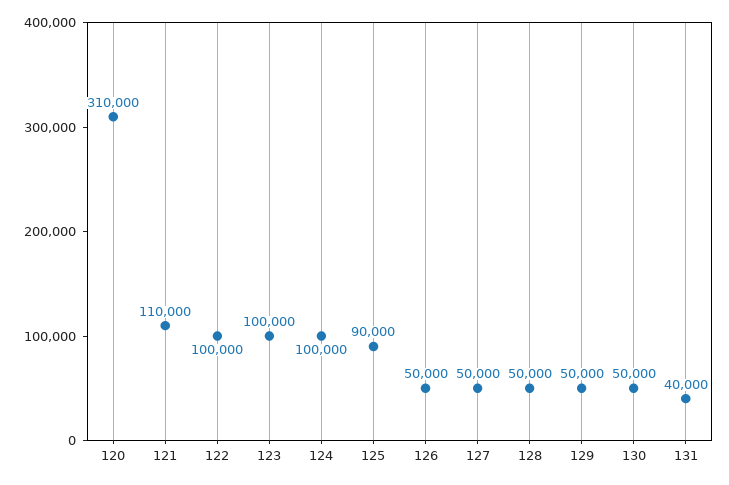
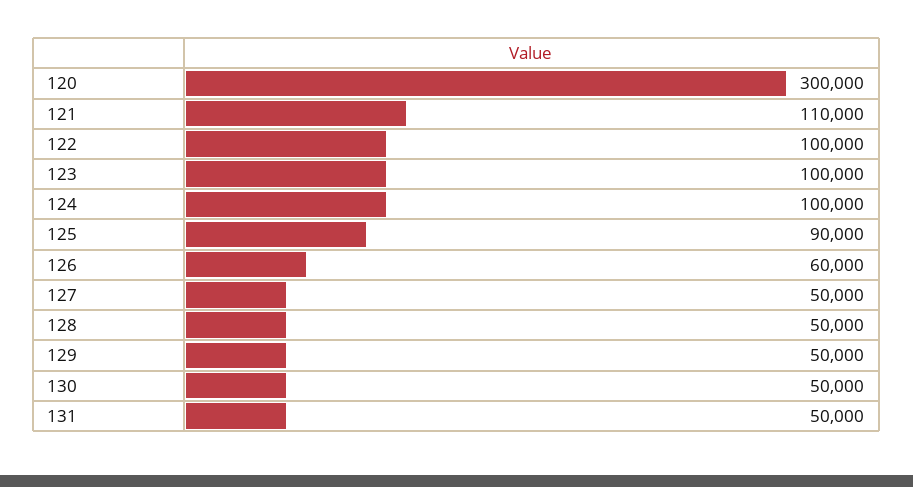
120: 310000 -> 300000
126: 50000 -> 60000
131: 40000 -> 50000

